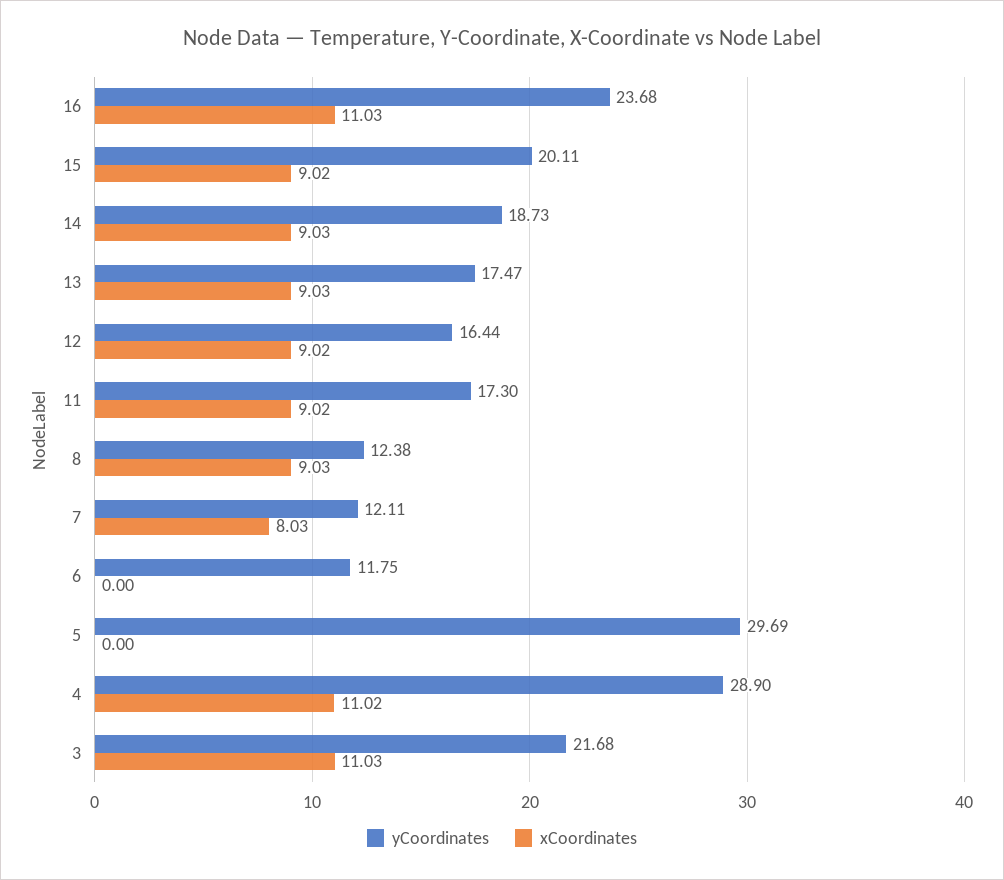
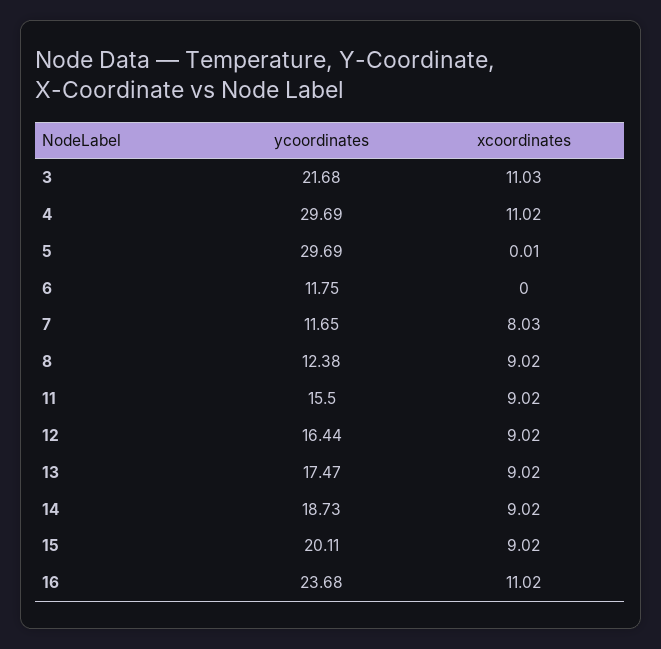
xCoordinates, 16: 11.03 -> 11.02
xCoordinates, 14: 9.03 -> 9.02
xCoordinates, 13: 9.03 -> 9.02
yCoordinates, 11: 17.3 -> 15.5
xCoordinates, 8: 9.03 -> 9.02
yCoordinates, 7: 12.11 -> 11.65
xCoordinates, 5: 0 -> 0.01
yCoordinates, 4: 28.9 -> 29.69

